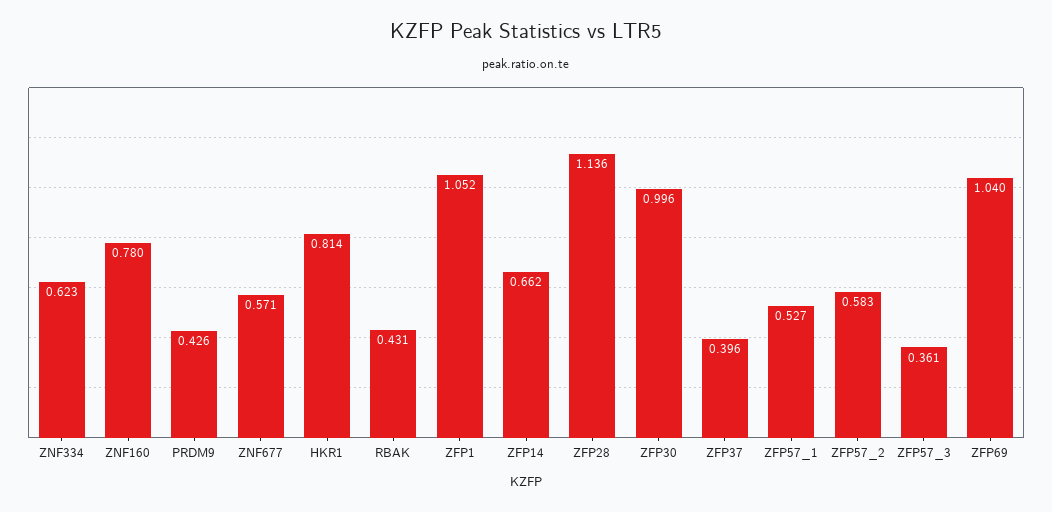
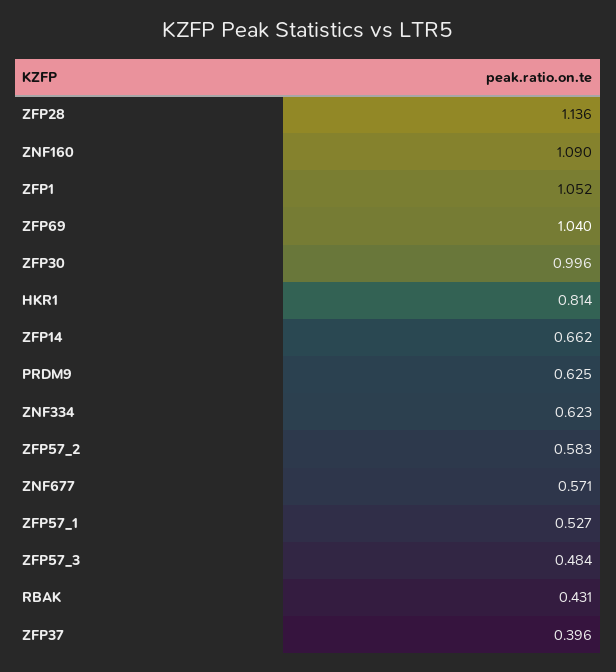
ZNF160: 0.78 -> 1.09
PRDM9: 0.426 -> 0.625
ZFP57_3: 0.361 -> 0.484

